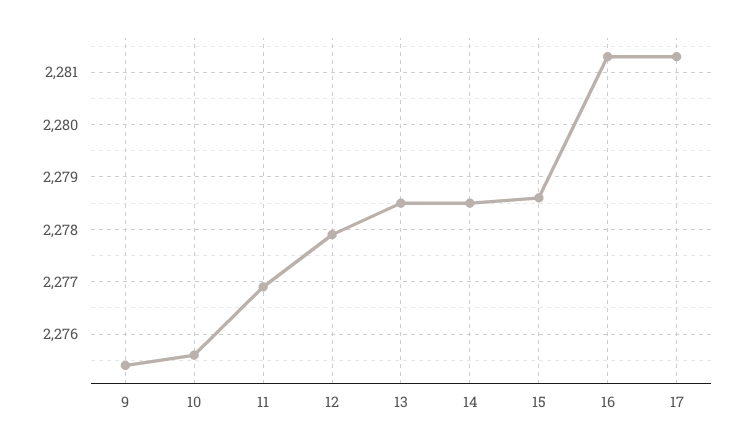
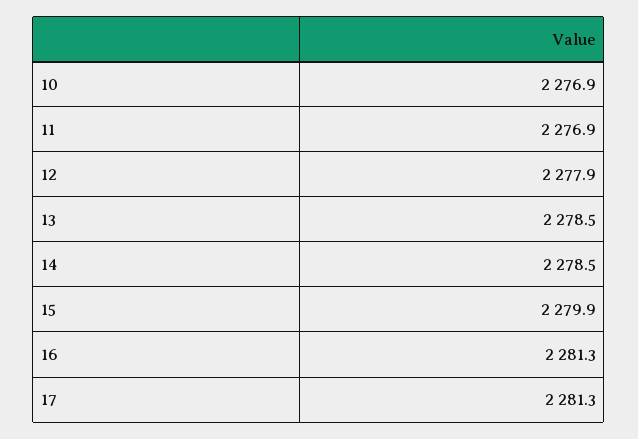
9: 2275.5 -> none
10: 2275.5 -> 2276.9
15: 2278.5 -> 2279.9

